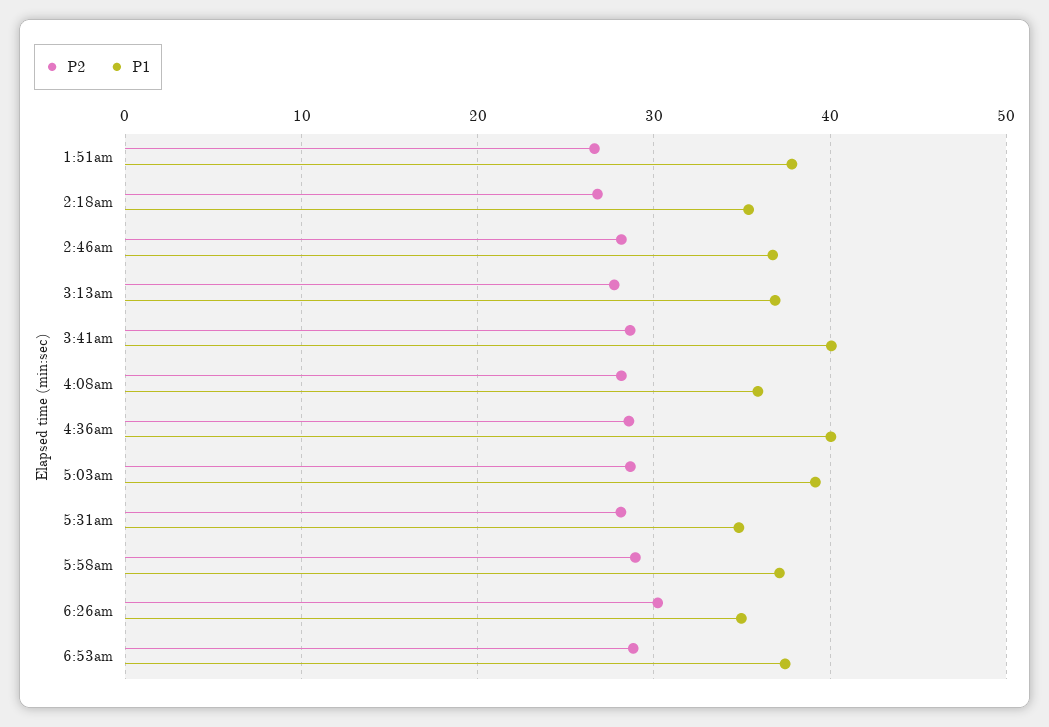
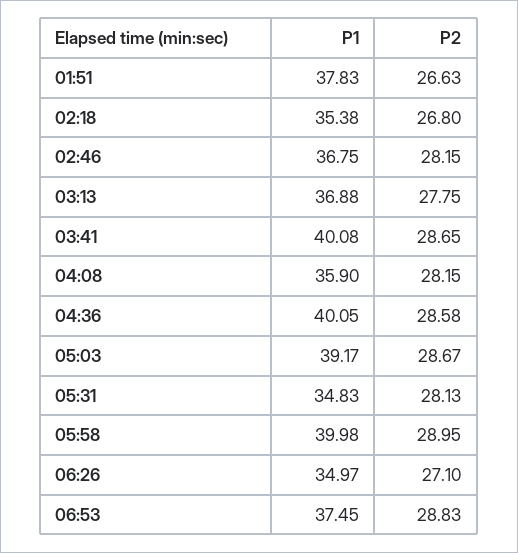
P1, 5:58am: 37 -> 39.98
P2, 6:26am: 30 -> 27.1

